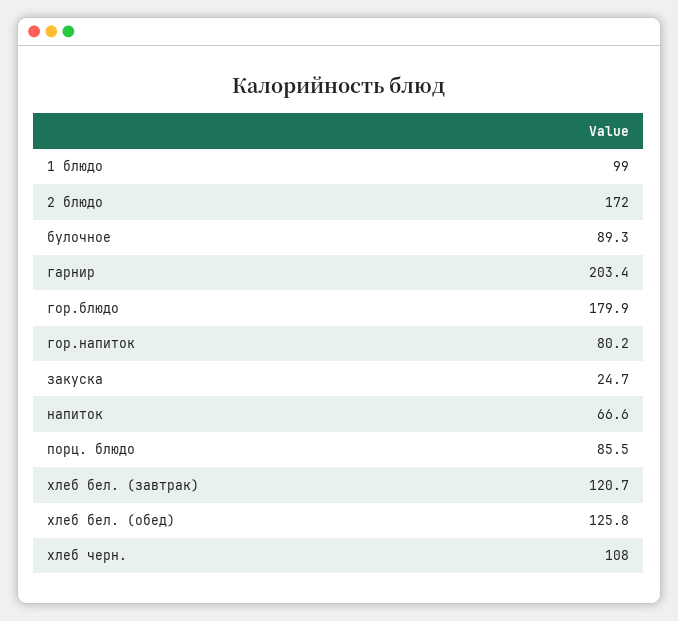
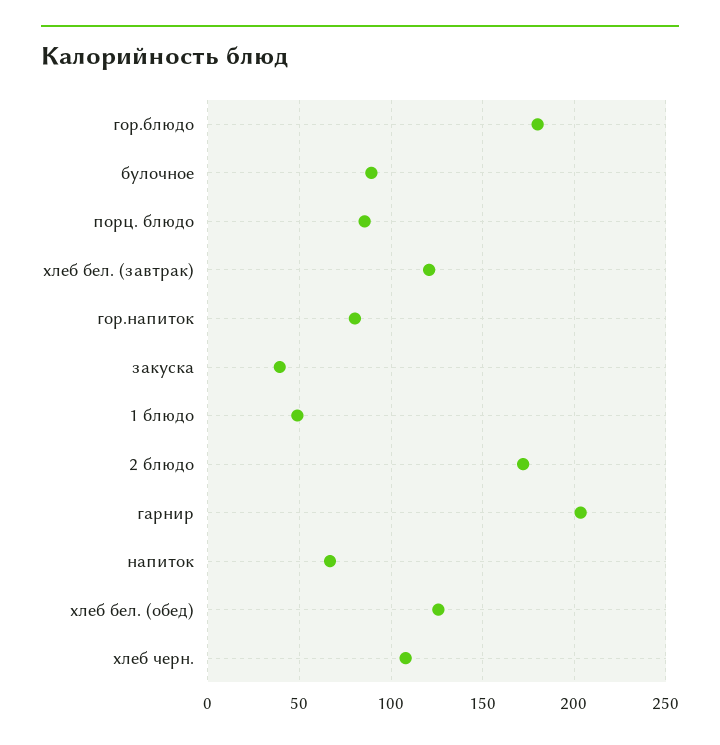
1 блюдо: 99 -> 50
закуска: 24.7 -> 40

